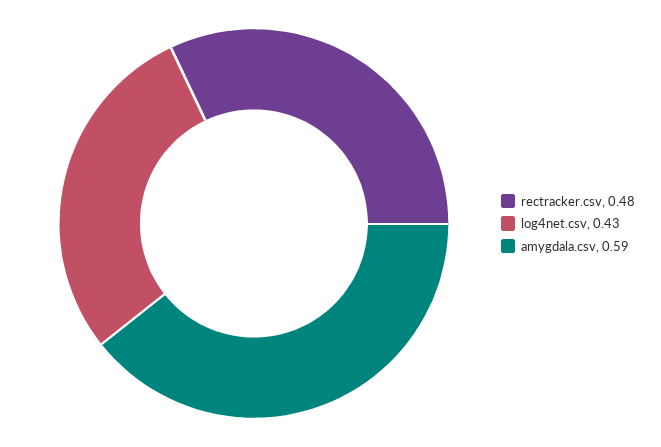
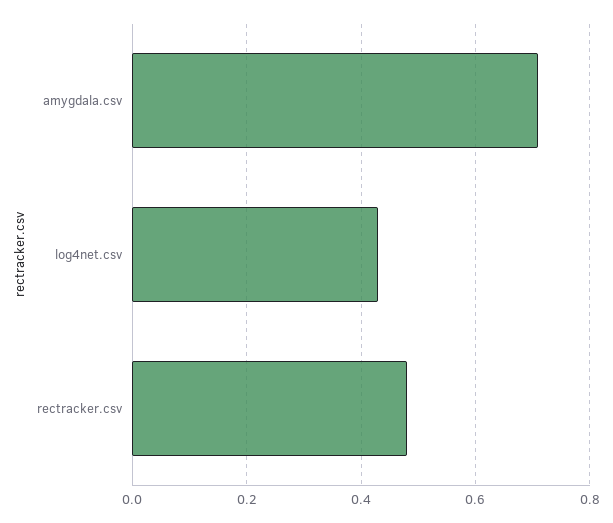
amygdala.csv: 0.59 -> 0.7

